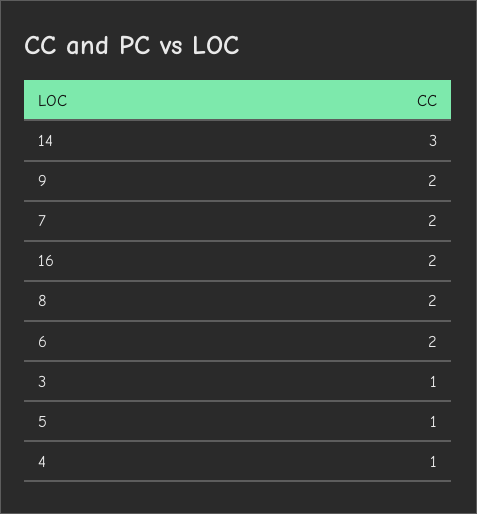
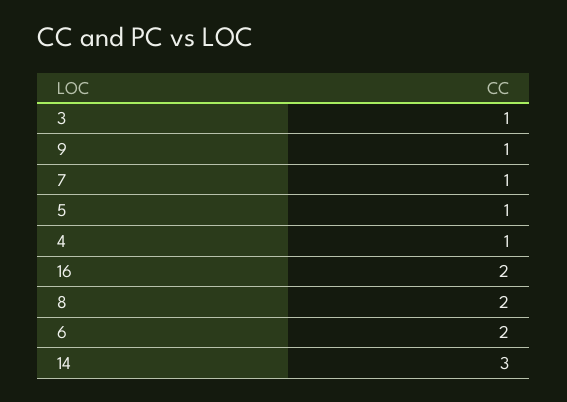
9: 2 -> 1
7: 2 -> 1

